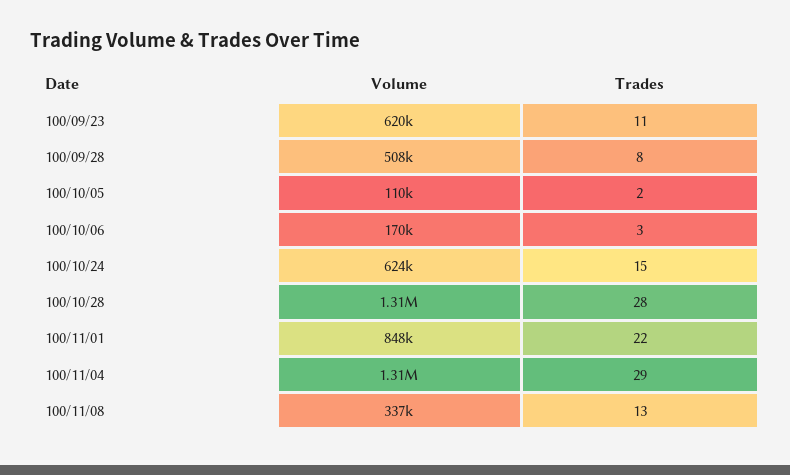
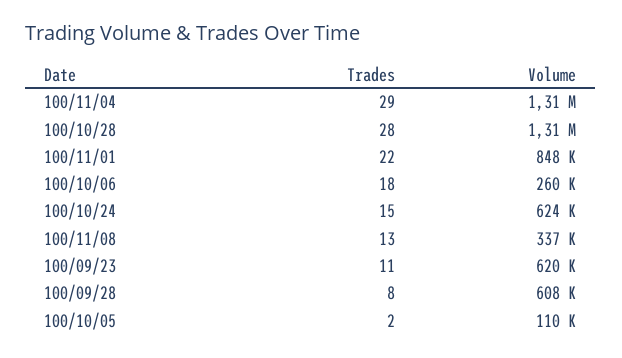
Volume, 100/09/28: 508000 -> 608000
Volume, 100/10/06: 170000 -> 260000
Trades, 100/10/06: 3 -> 18

